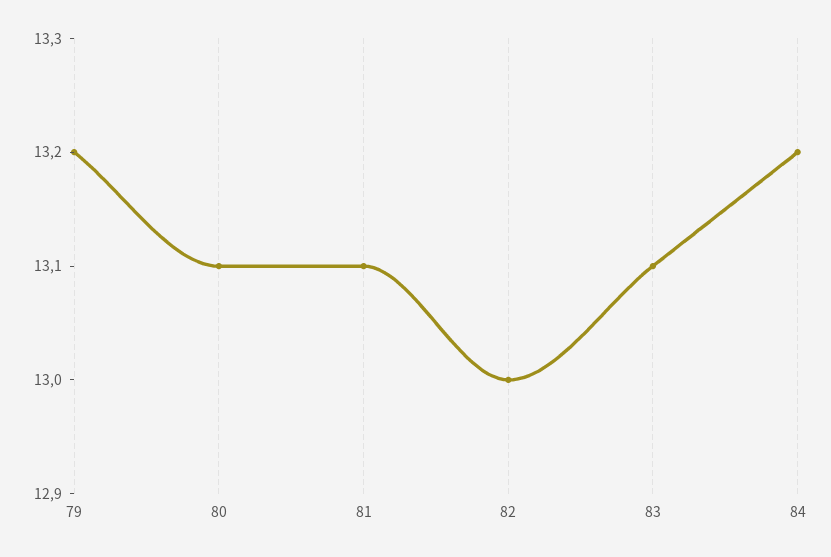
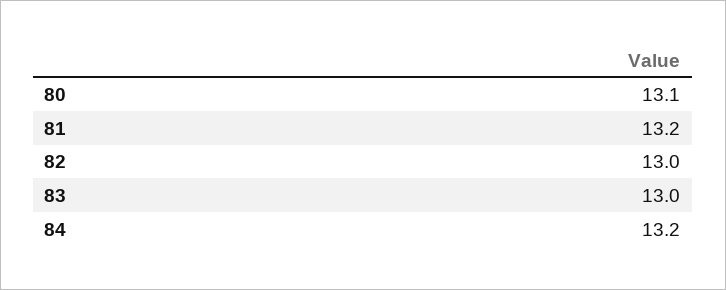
79: 13.2 -> none
81: 13.1 -> 13.2
83: 13.1 -> 13

